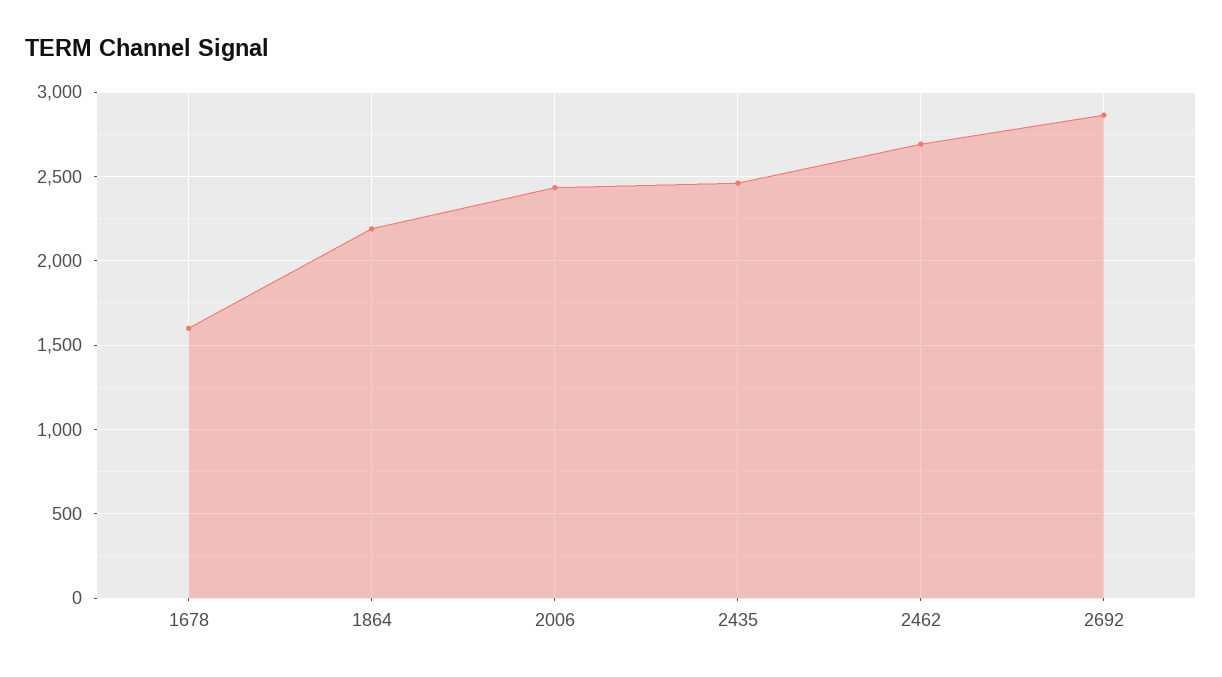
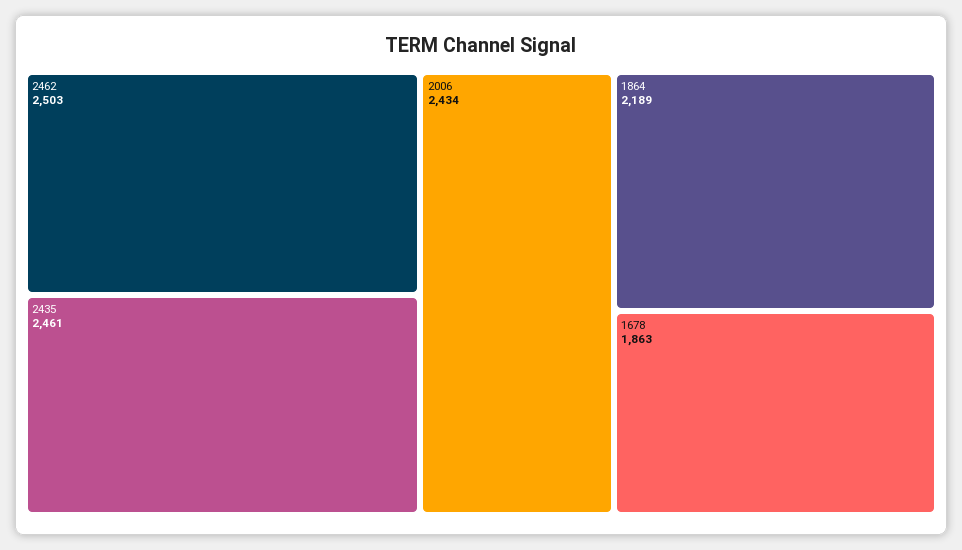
1678: 1600 -> 1863
2462: 2700 -> 2503
2692: 2850 -> none

